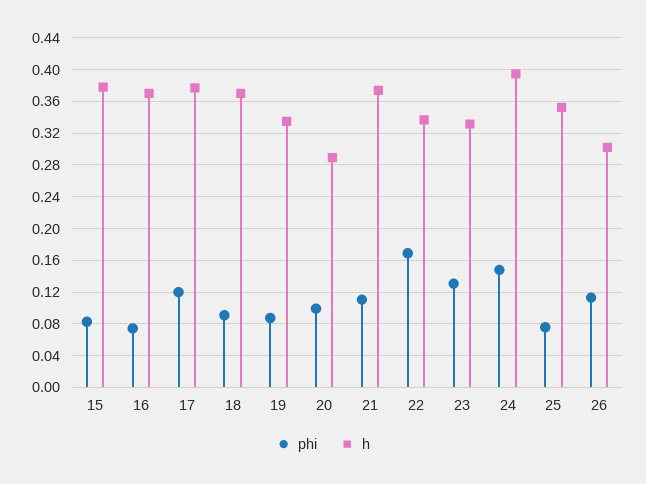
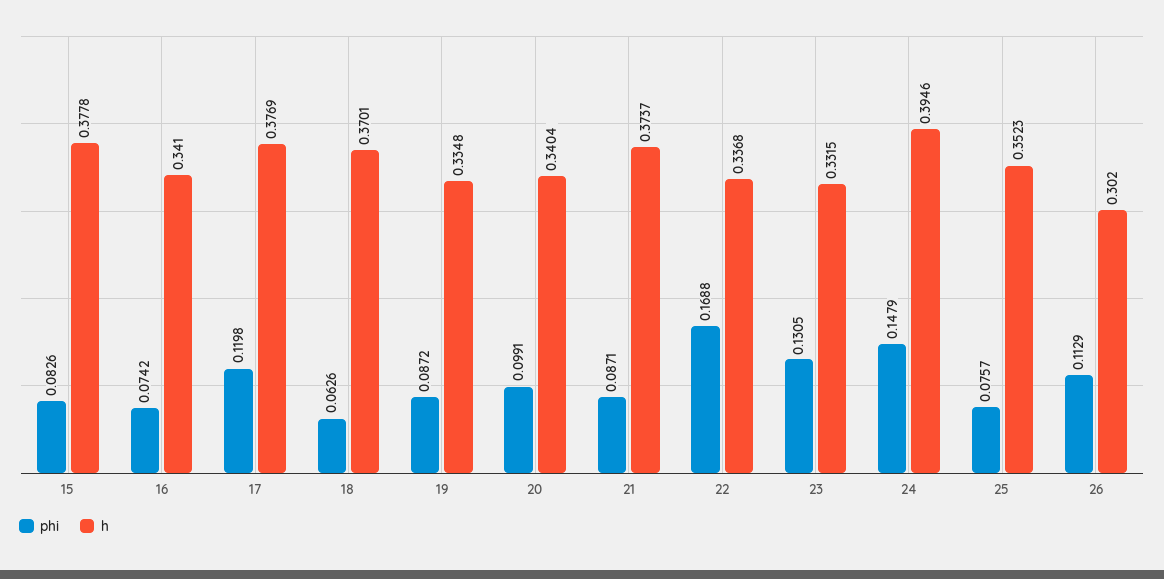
h, 16: 0.37 -> 0.341
phi, 18: 0.09 -> 0.0626
h, 20: 0.29 -> 0.3404
phi, 21: 0.11 -> 0.0871

